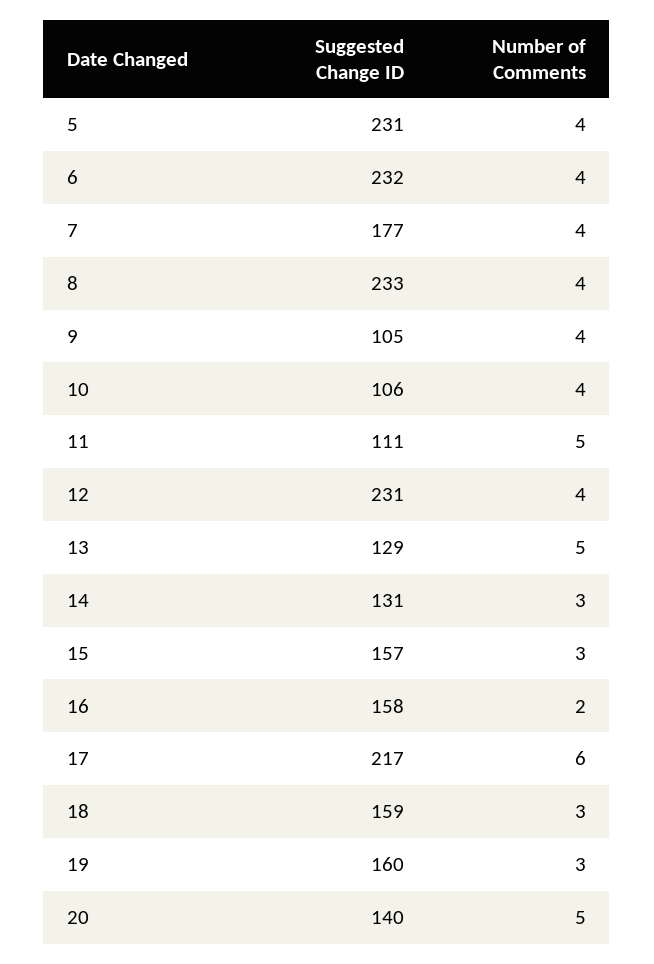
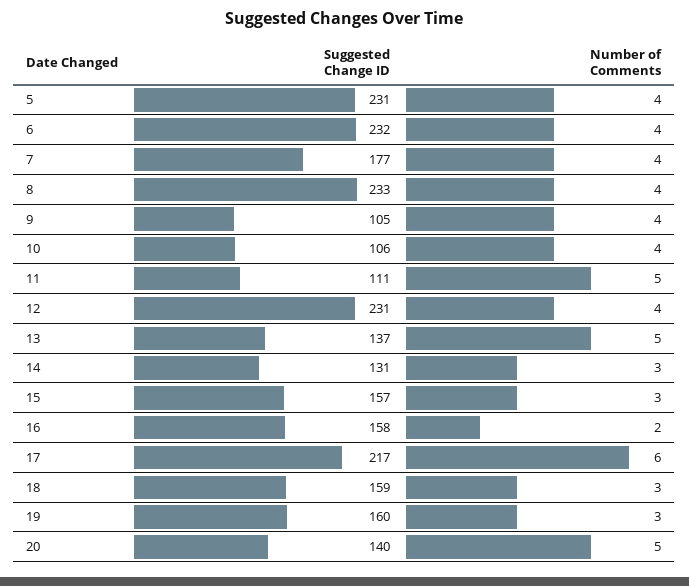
Suggested Change ID, 13: 129 -> 137

